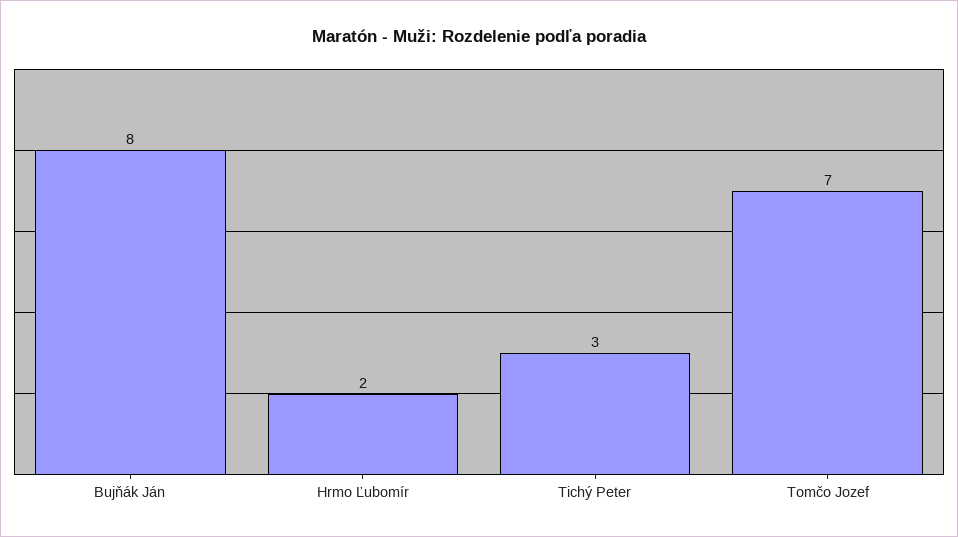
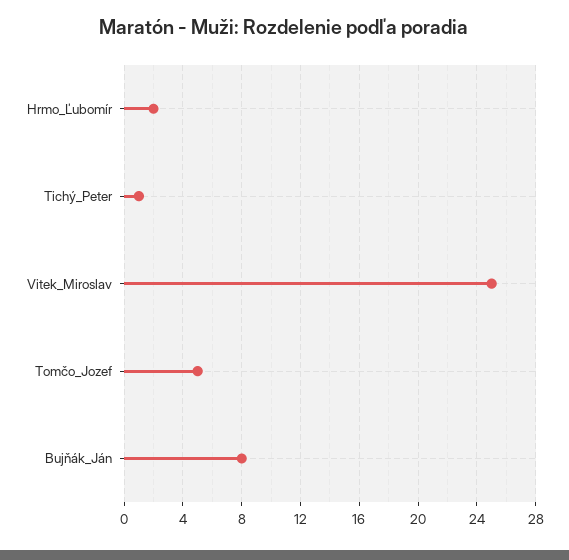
Tichý Peter: 3 -> 1
Tomčo Jozef: 7 -> 5
Vitek_Miroslav: none -> 25

